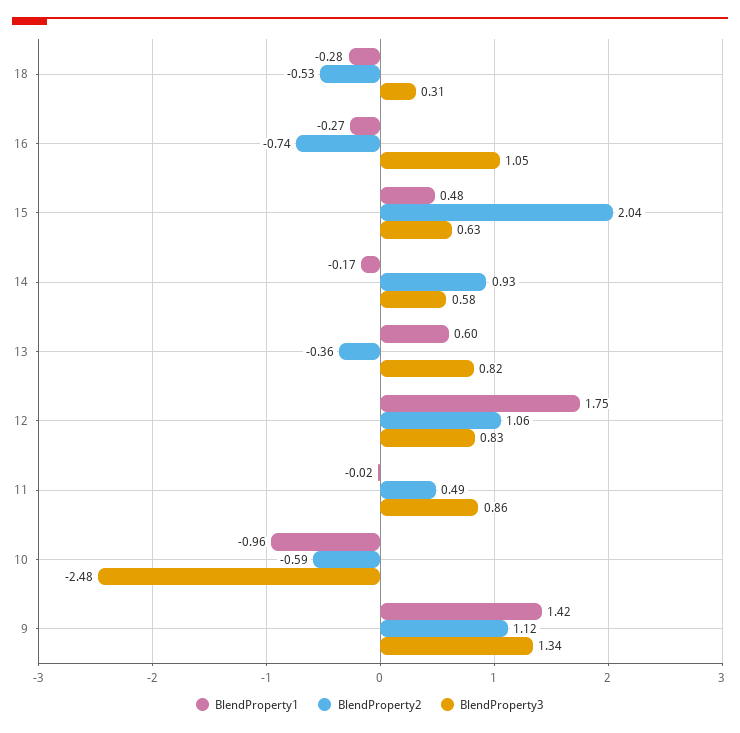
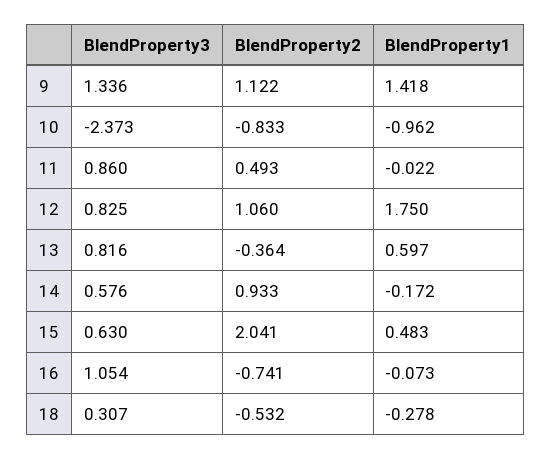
BlendProperty1, 16: -0.27 -> -0.073
BlendProperty2, 10: -0.59 -> -0.833
BlendProperty3, 10: -2.48 -> -2.373

